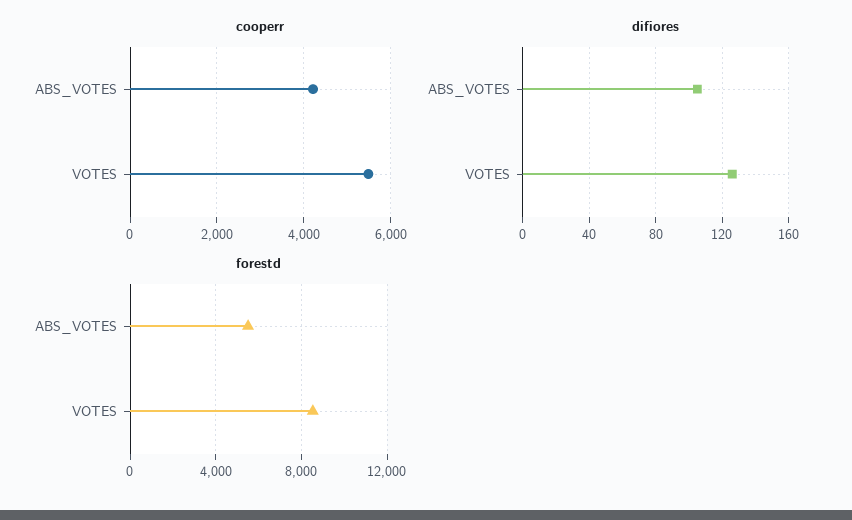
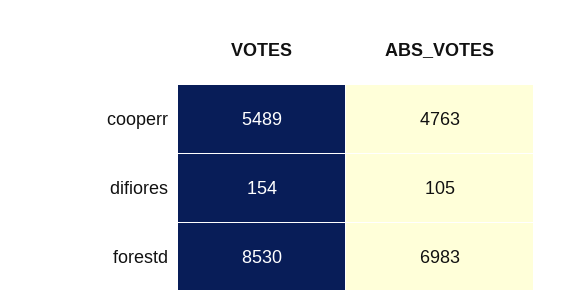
cooperr, ABS_VOTES: 4200 -> 4763
difiores, VOTES: 125 -> 154
forestd, ABS_VOTES: 5500 -> 6983

